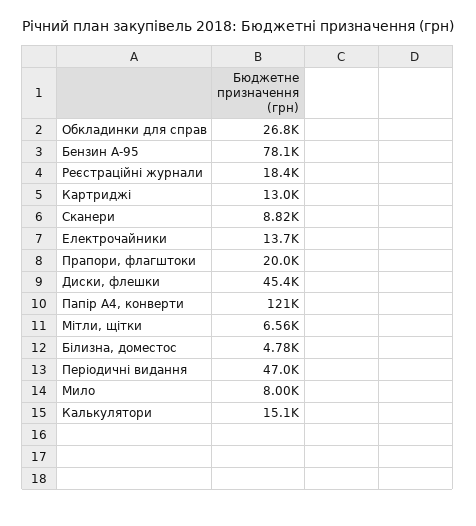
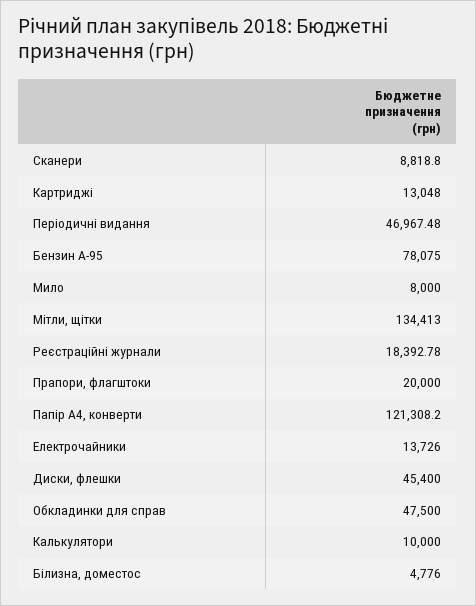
Обкладинки для справ: 26800 -> 47500
Мітли, щітки: 6560 -> 134413
Калькулятори: 15100 -> 10000

